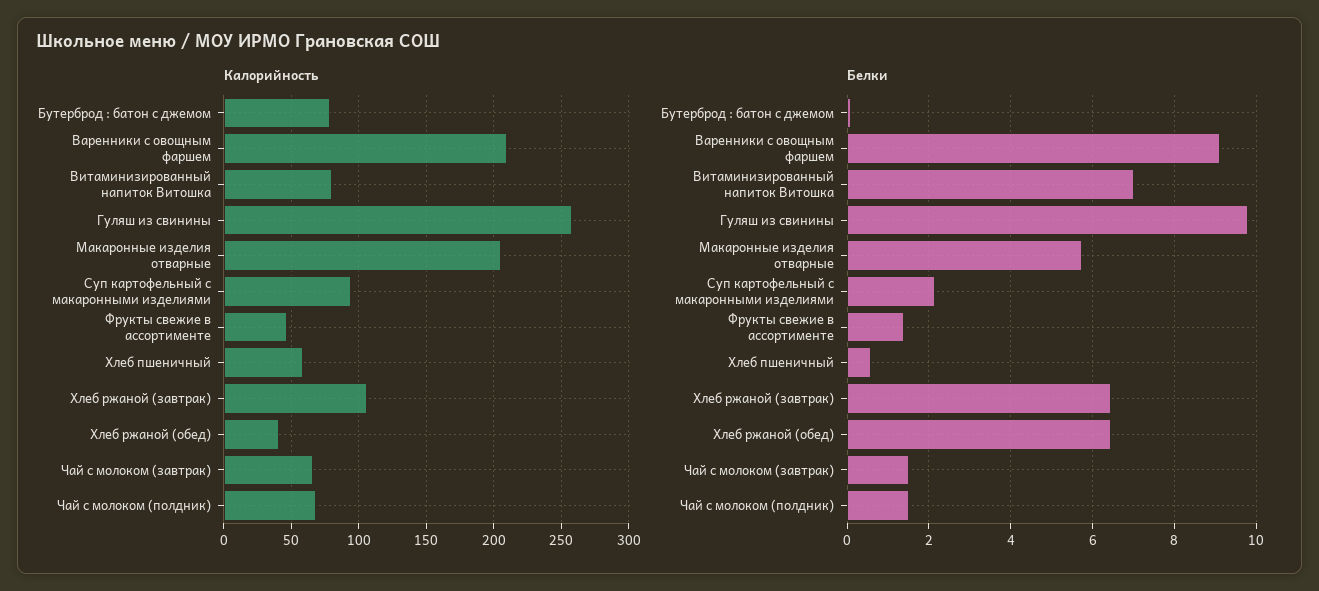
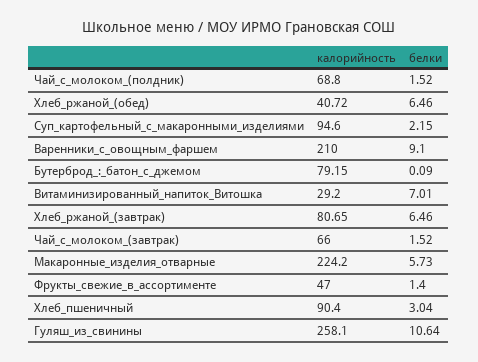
Калорийность, Витаминизированный напиток Витошка: 80 -> 29.2
Калорийность, Макаронные изделия отварные: 205 -> 224.2
Калорийность, Хлеб пшеничный: 60 -> 90.4
Калорийность, Хлеб ржаной (завтрак): 105 -> 80.65
Белки, Гуляш из свинины: 9.8 -> 10.64
Белки, Хлеб пшеничный: 0.6 -> 3.04

